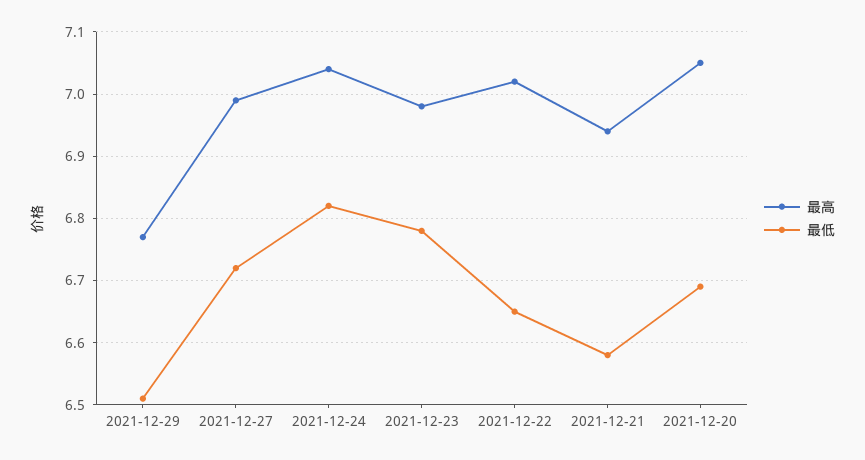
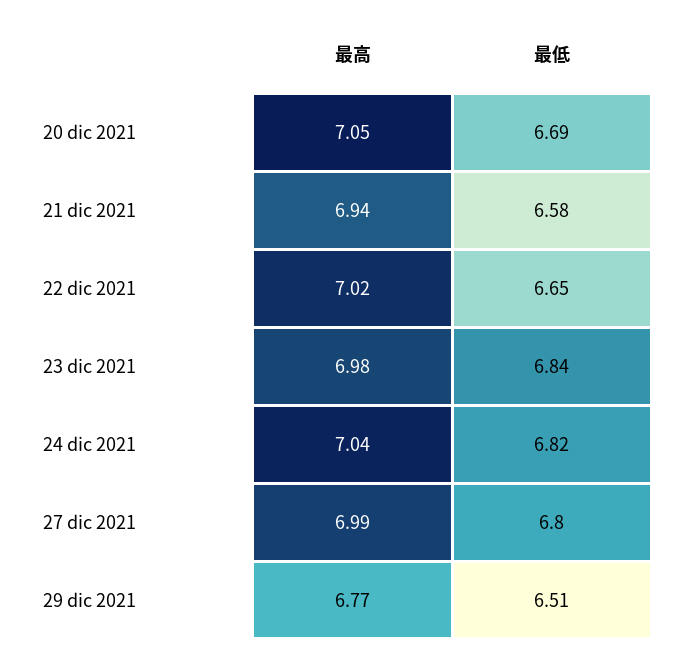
最低, 2021-12-27: 6.72 -> 6.8
最低, 2021-12-23: 6.78 -> 6.84

